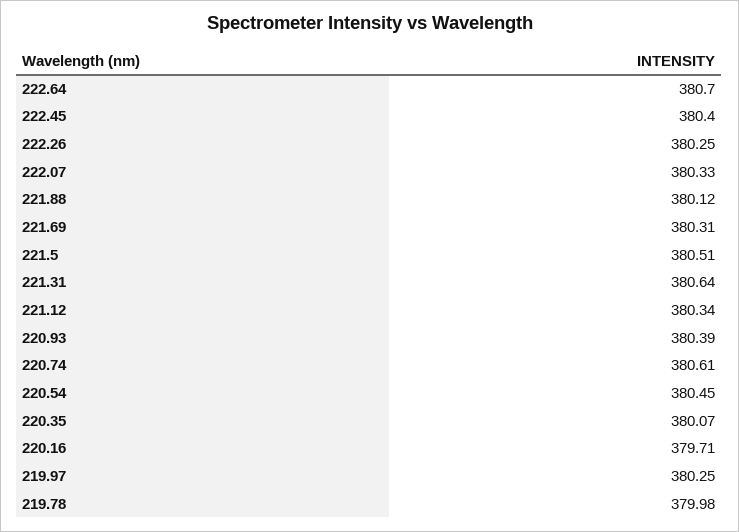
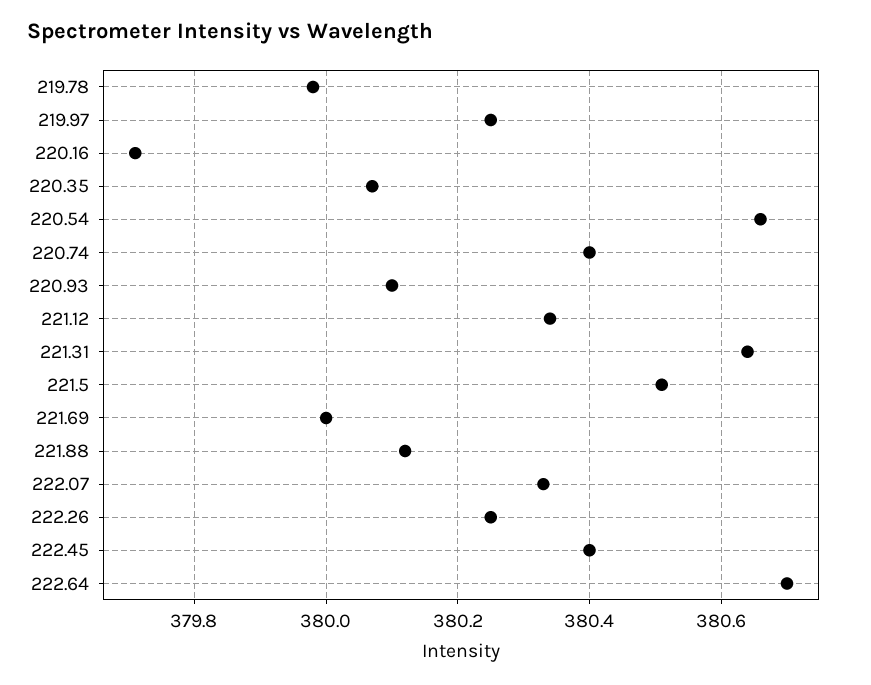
221.69: 380.31 -> 380
220.93: 380.39 -> 380.1
220.74: 380.61 -> 380.4
220.54: 380.45 -> 380.65

